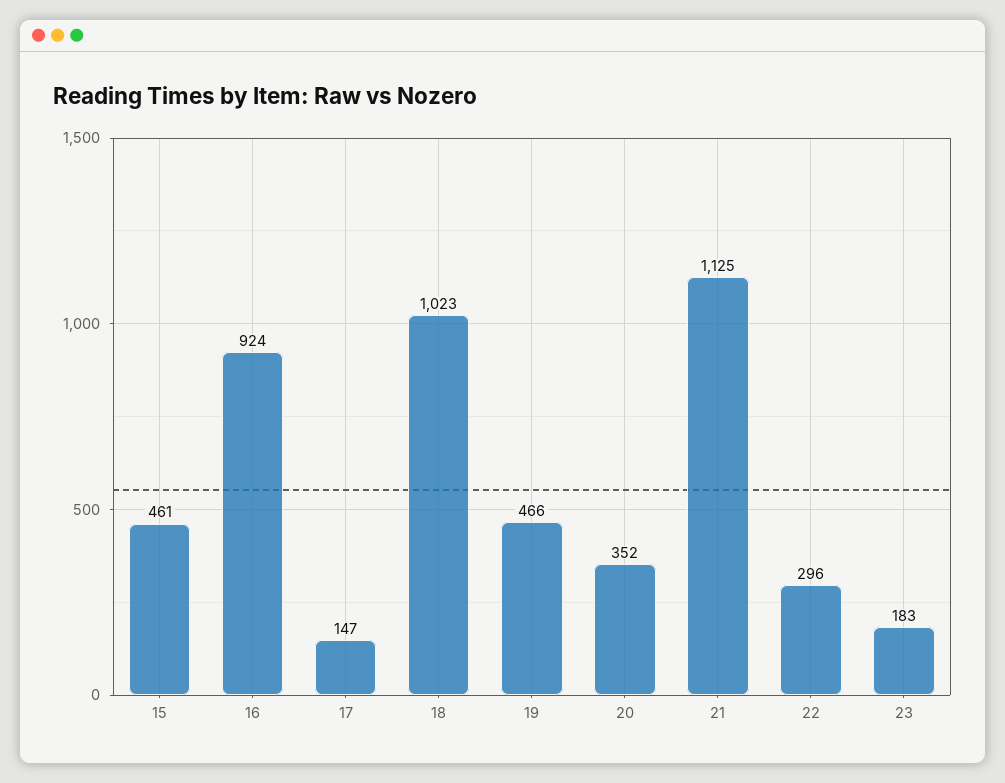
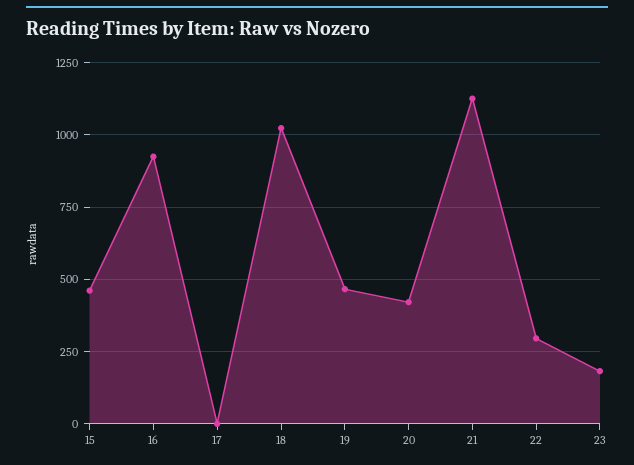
17: 147 -> 0
20: 352 -> 425

